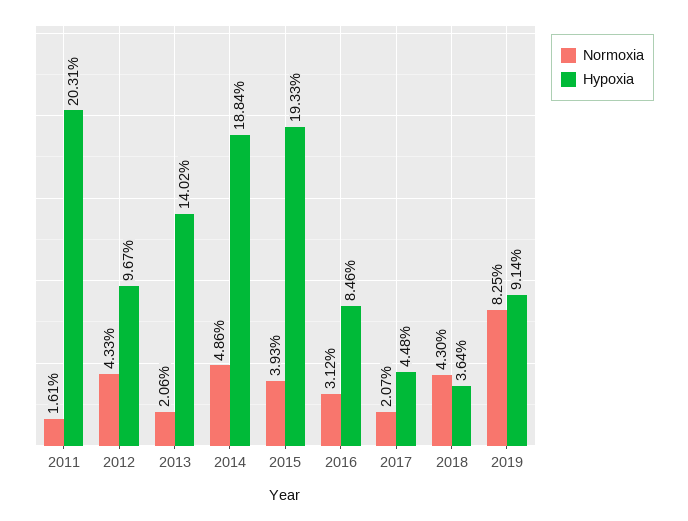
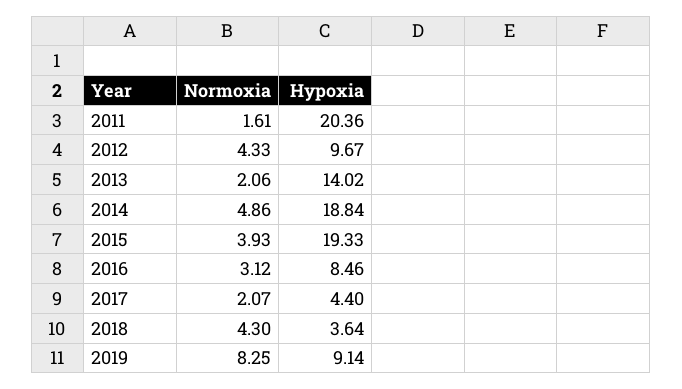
Hypoxia, 2011: 20.31 -> 20.36
Hypoxia, 2017: 4.48 -> 4.4

